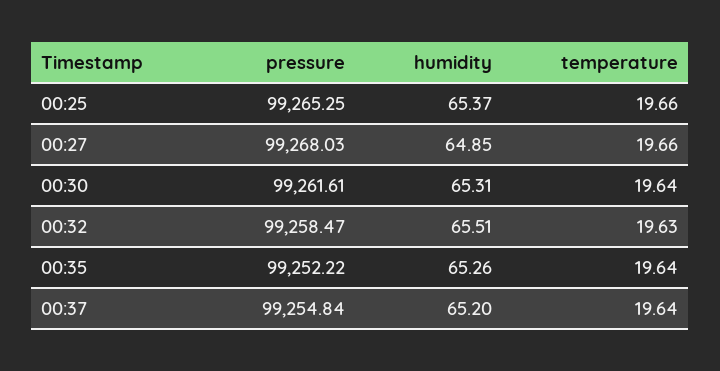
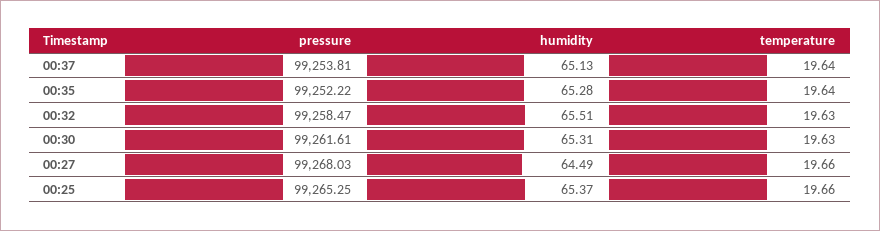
humidity, 00:27: 64.85 -> 64.49
temperature, 00:30: 19.64 -> 19.63
humidity, 00:35: 65.26 -> 65.28
pressure, 00:37: 99254.84 -> 99253.81
humidity, 00:37: 65.2 -> 65.13

